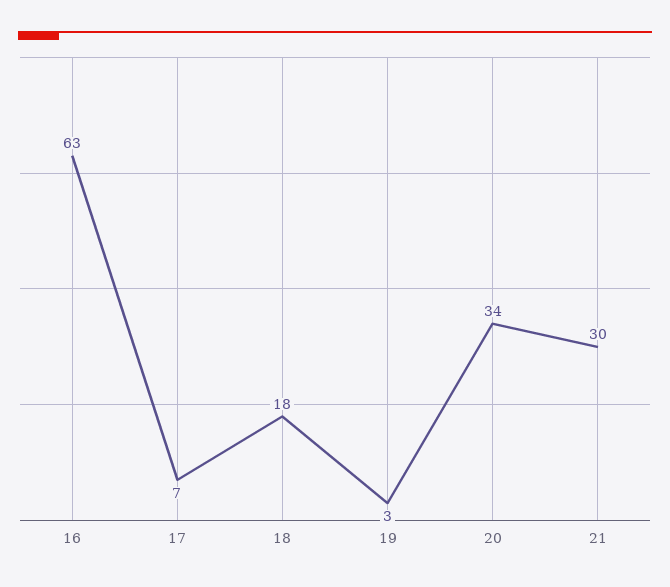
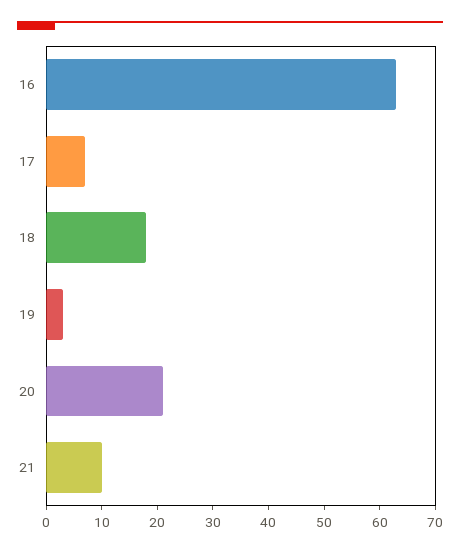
20: 34 -> 20
21: 30 -> 10

